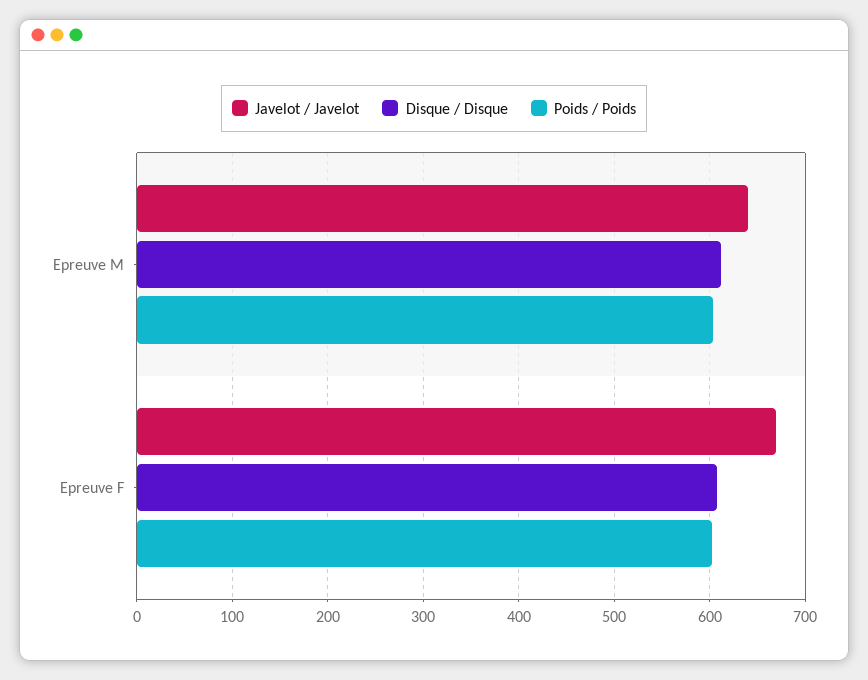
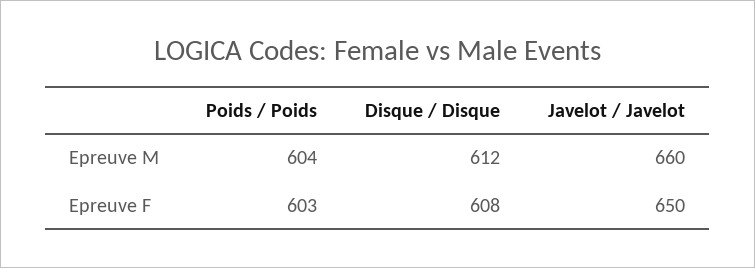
Javelot / Javelot, Epreuve M: 640 -> 660
Javelot / Javelot, Epreuve F: 670 -> 650

